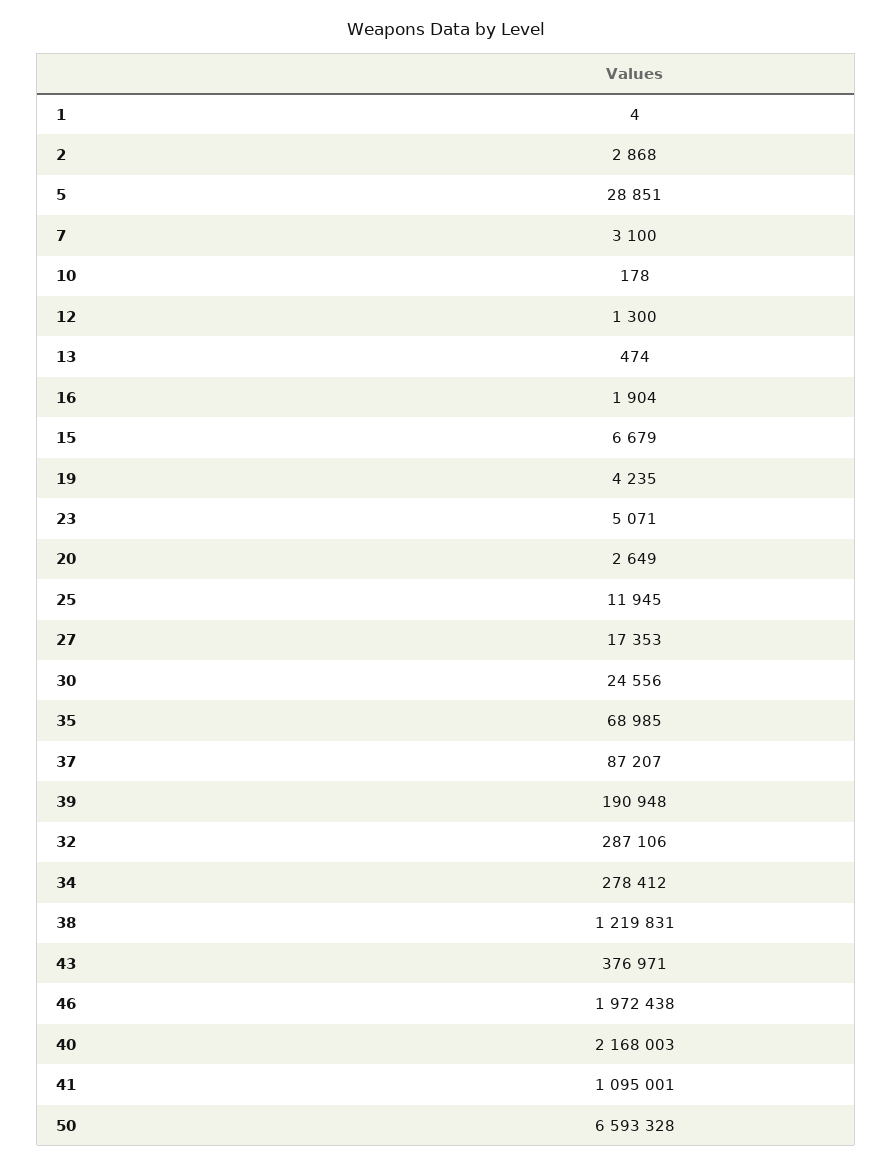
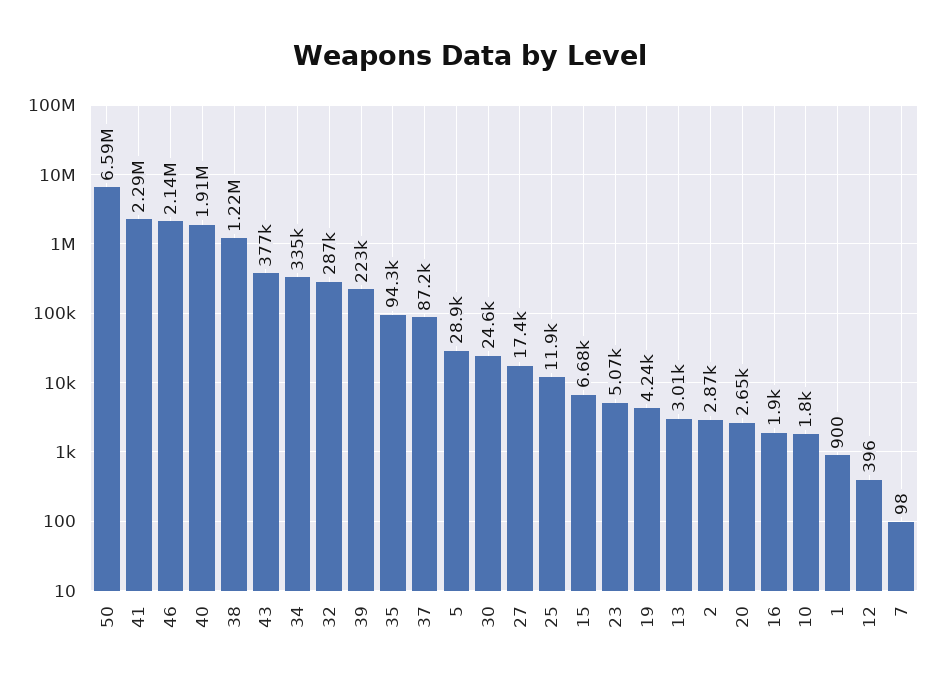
1: 4 -> 900
7: 3100 -> 98
10: 178 -> 1800
12: 1300 -> 396
13: 474 -> 3010
35: 68985 -> 94300
39: 190948 -> 223000
34: 278412 -> 335000
46: 1972438 -> 2140000
40: 2168003 -> 1910000
41: 1095001 -> 2290000

